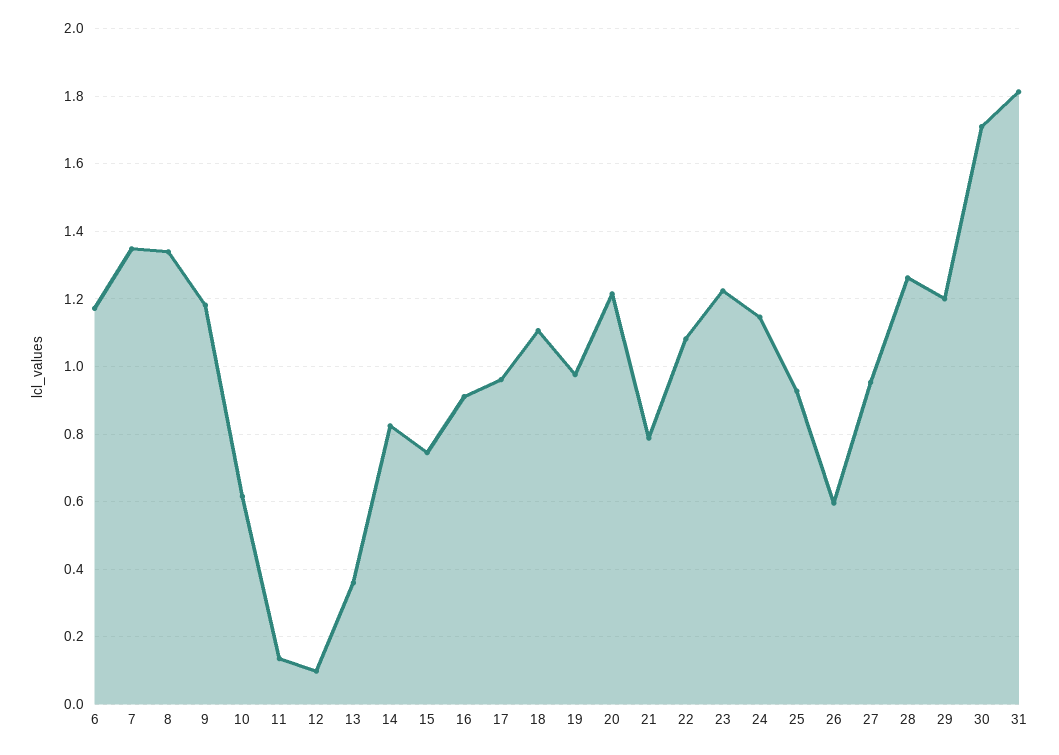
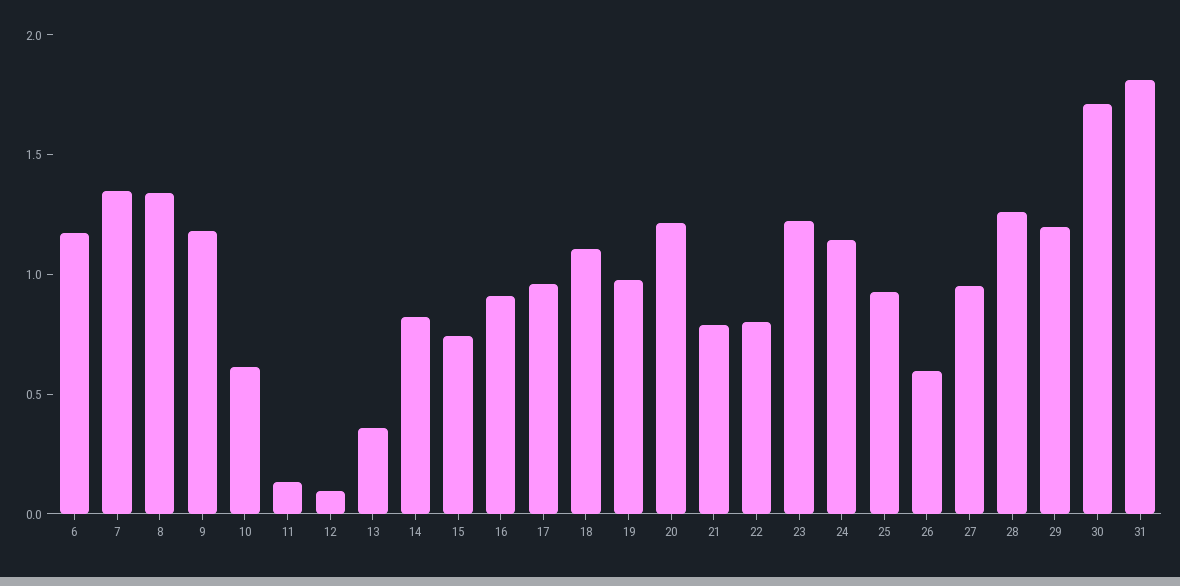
22: 1.08 -> 0.8

